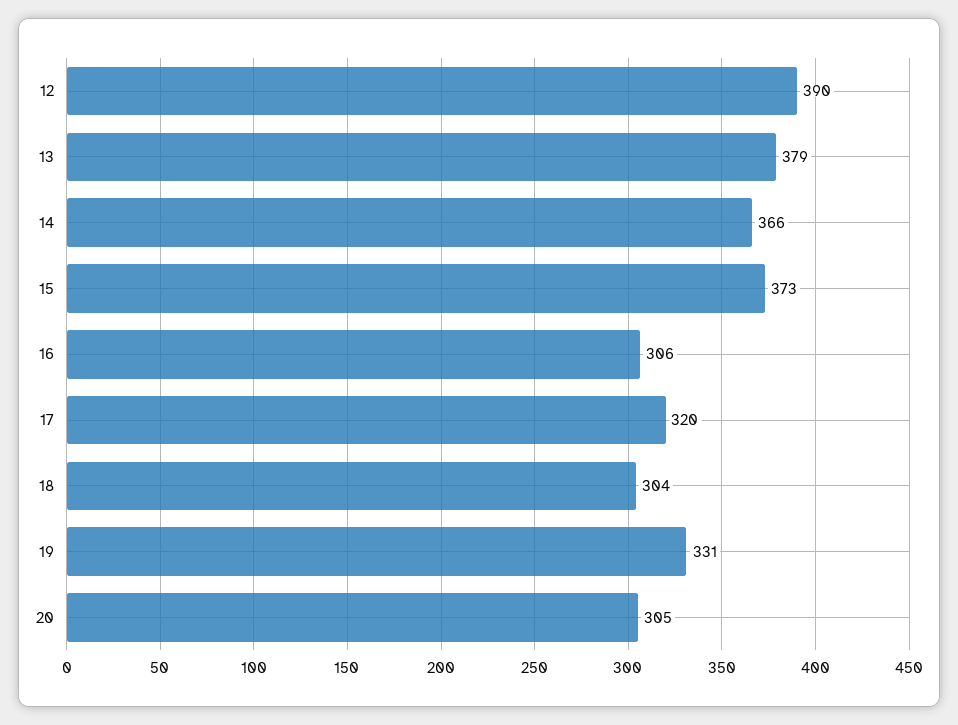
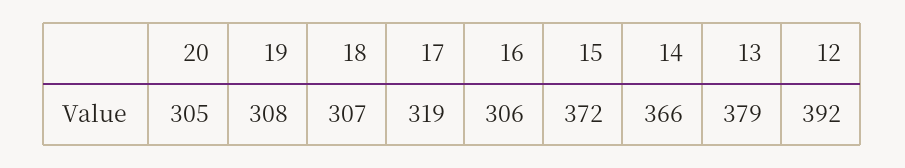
12: 390 -> 392
15: 373 -> 372
17: 320 -> 319
18: 304 -> 307
19: 331 -> 308

